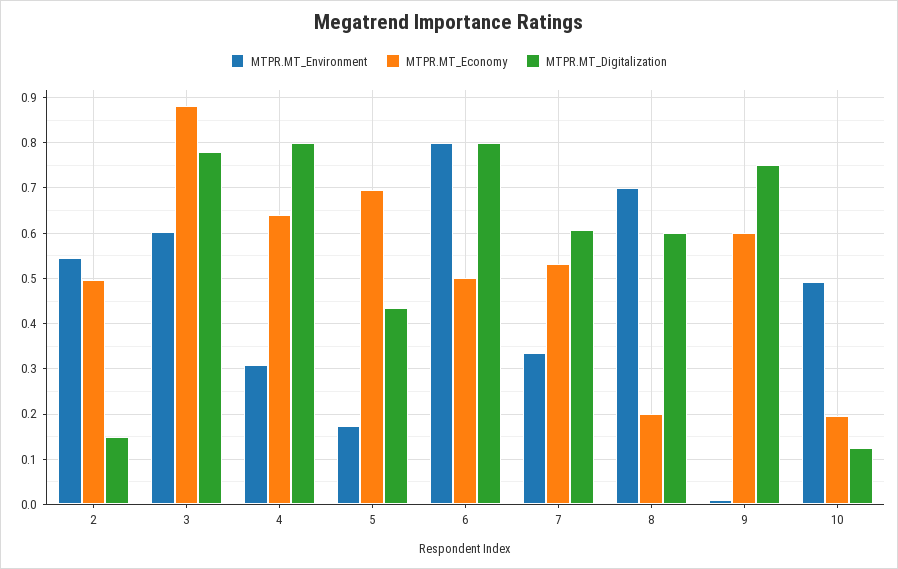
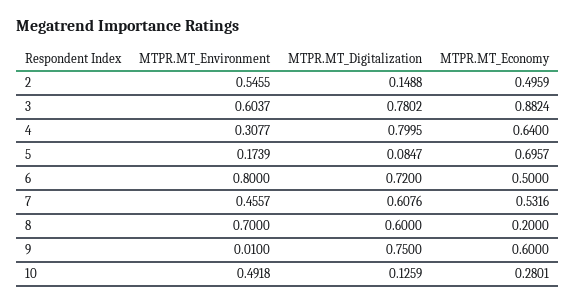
MTPR.MT_Digitalization, 5: 0.44 -> 0.0847
MTPR.MT_Digitalization, 6: 0.8 -> 0.72
MTPR.MT_Environment, 7: 0.34 -> 0.4557
MTPR.MT_Economy, 10: 0.2 -> 0.2801

